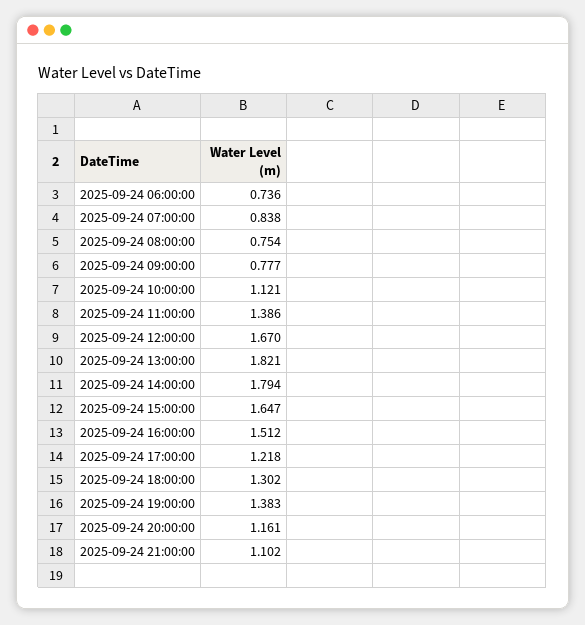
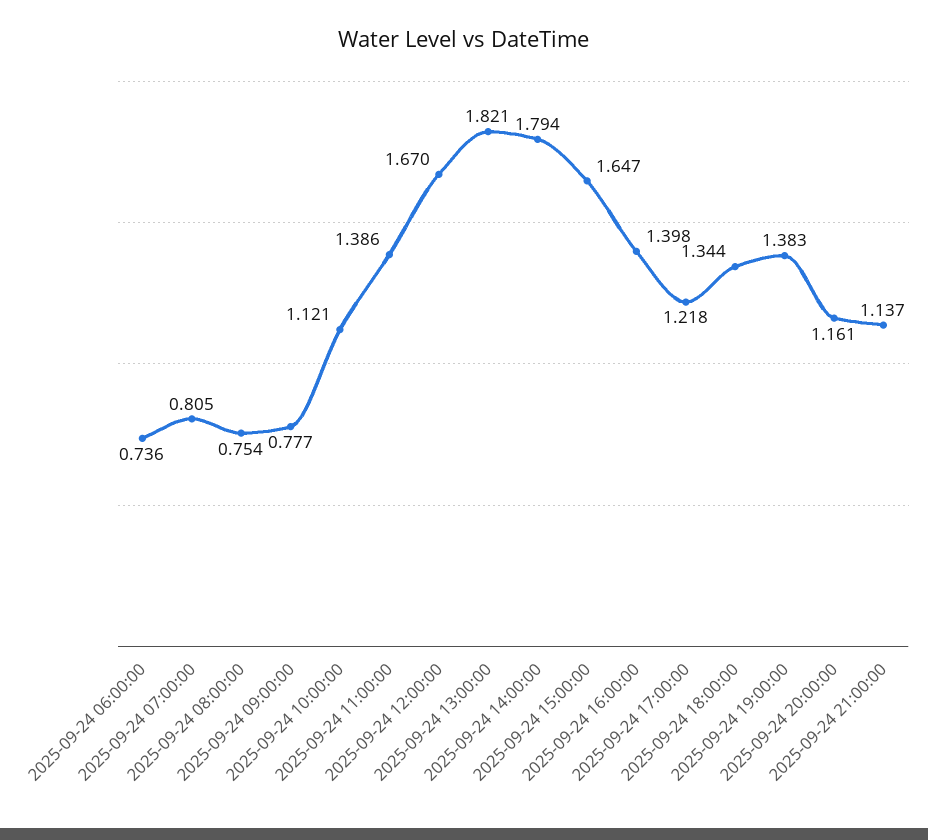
2025-09-24 07:00:00: 0.838 -> 0.805
2025-09-24 16:00:00: 1.512 -> 1.398
2025-09-24 18:00:00: 1.302 -> 1.344
2025-09-24 21:00:00: 1.102 -> 1.137

